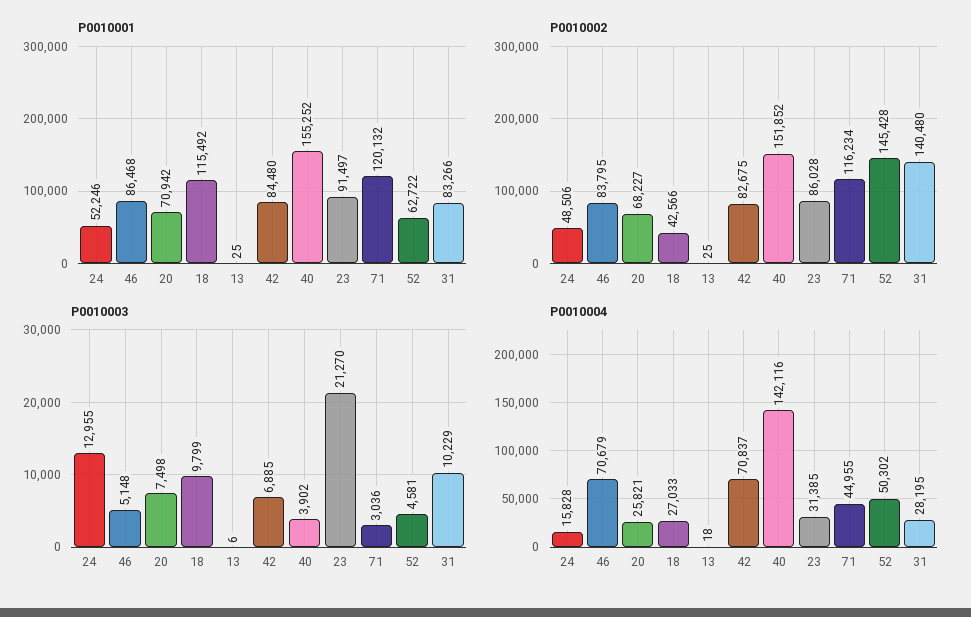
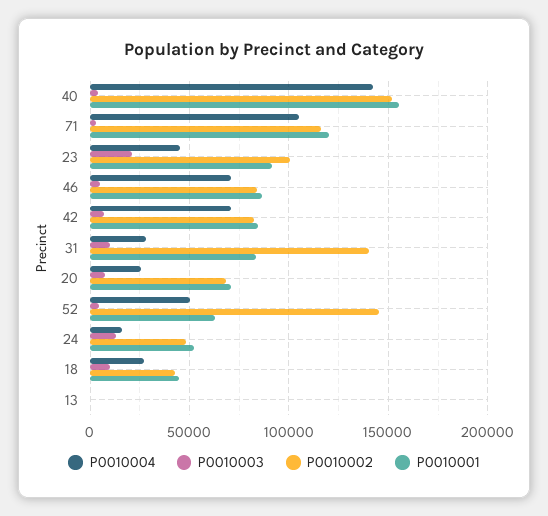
P0010001, 18: 115492 -> 45000
P0010002, 23: 86028 -> 100000
P0010004, 23: 31385 -> 45000
P0010004, 71: 44955 -> 105000

